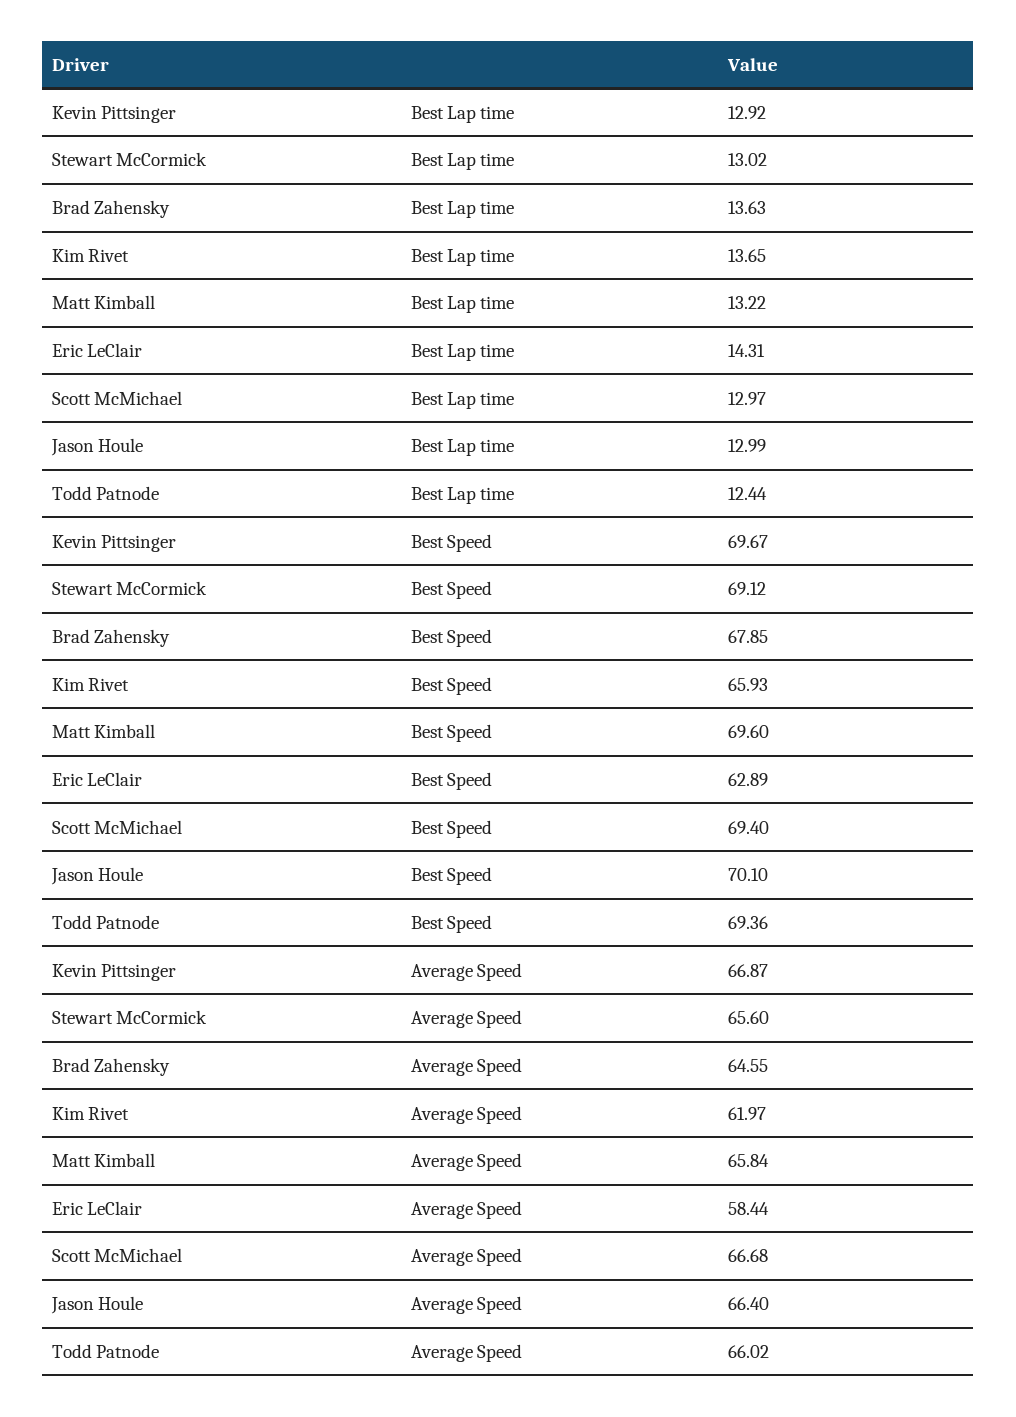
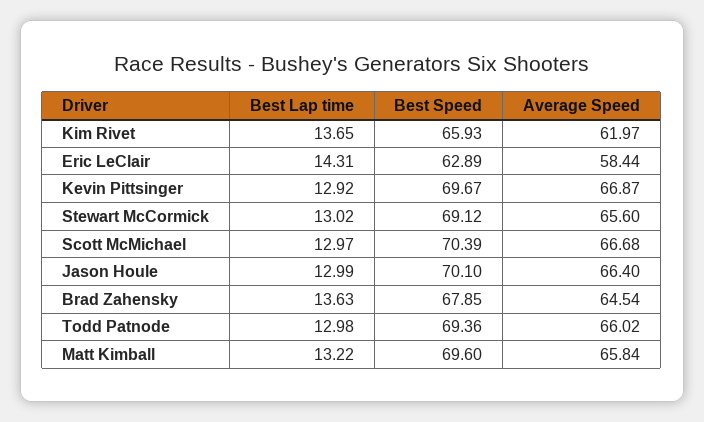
Todd Patnode, Best Lap time: 12.44 -> 12.98
Scott McMichael, Best Speed: 69.4 -> 70.39
Brad Zahensky, Average Speed: 64.55 -> 64.54

